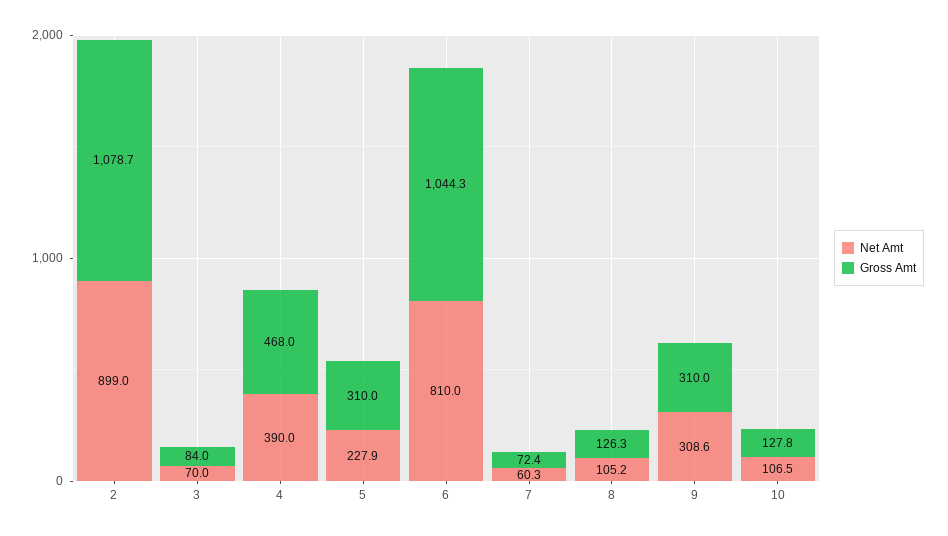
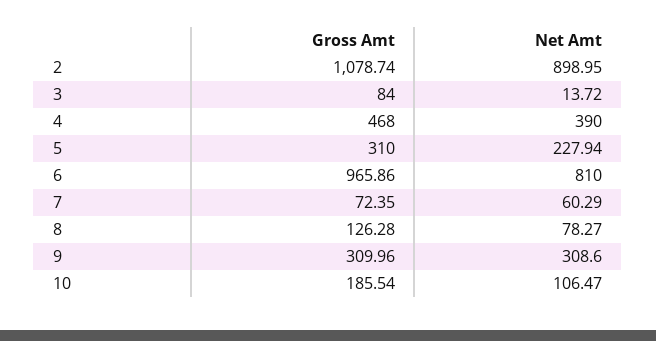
Net Amt, 3: 70 -> 13.72
Gross Amt, 6: 1044.3 -> 965.86
Net Amt, 8: 105.2 -> 78.27
Gross Amt, 10: 127.8 -> 185.54

